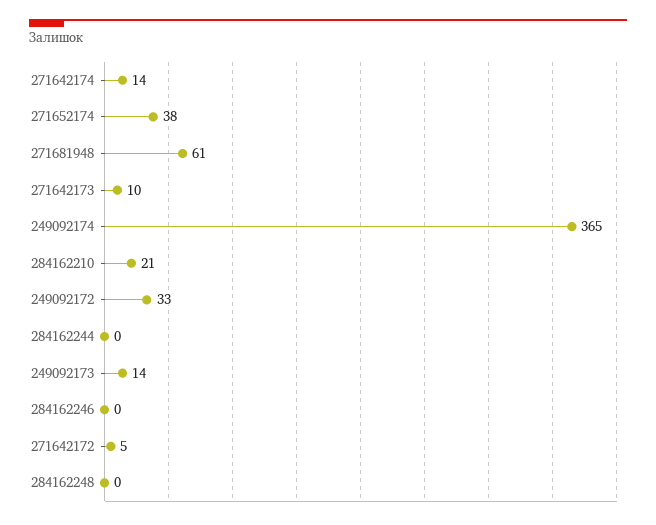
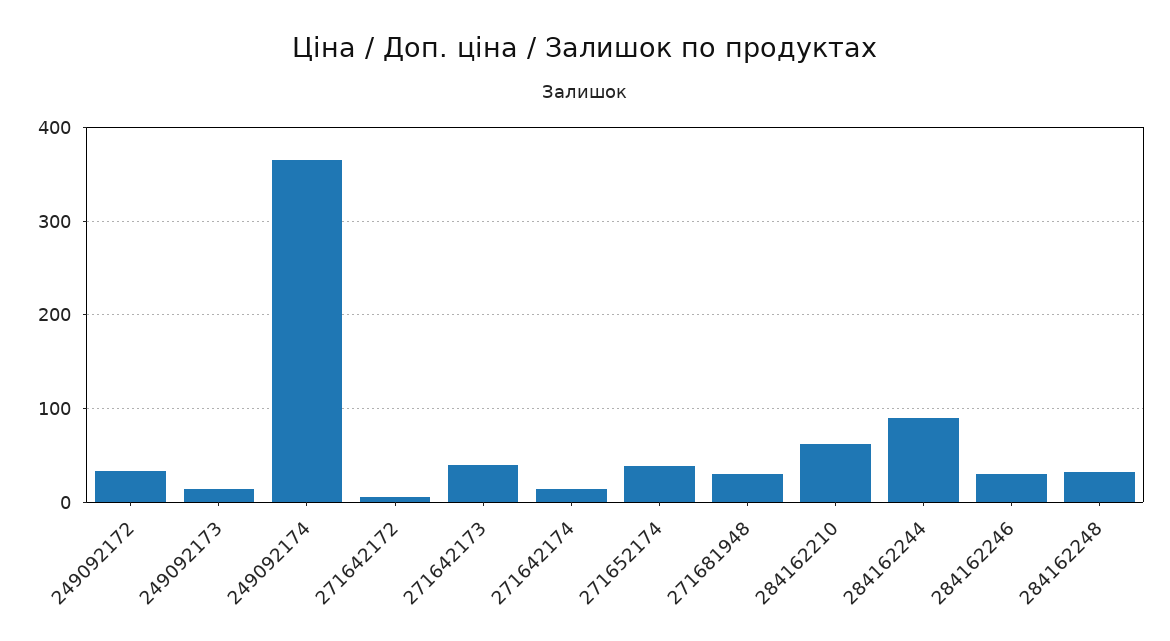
271681948: 61 -> 30
271642173: 10 -> 40
284162210: 21 -> 60
284162244: 0 -> 90
284162246: 0 -> 30
284162248: 0 -> 30

